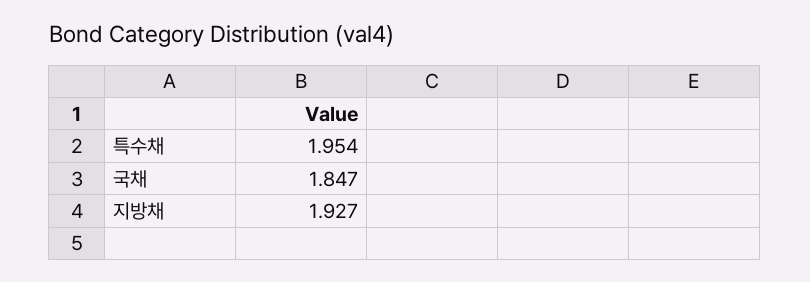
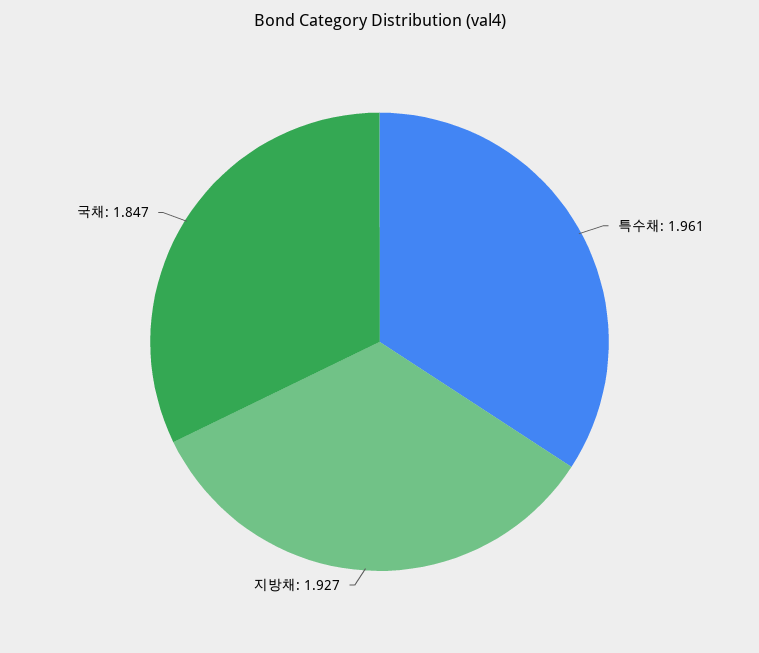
특수채: 1.954 -> 1.961

